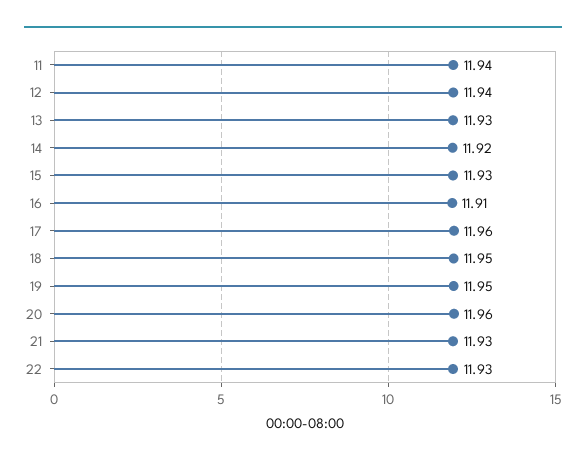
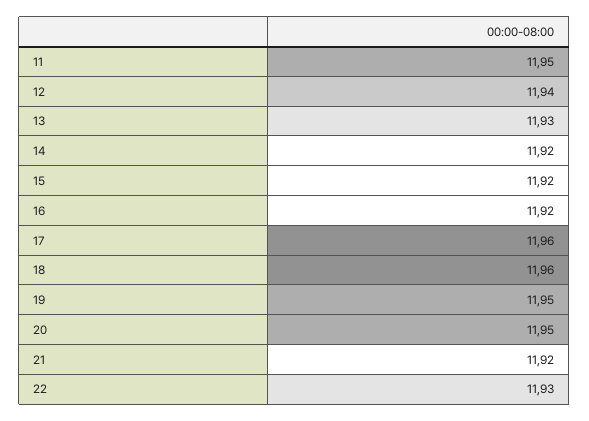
11: 11.94 -> 11.95
15: 11.93 -> 11.92
16: 11.91 -> 11.92
18: 11.95 -> 11.96
20: 11.96 -> 11.95
21: 11.93 -> 11.92

